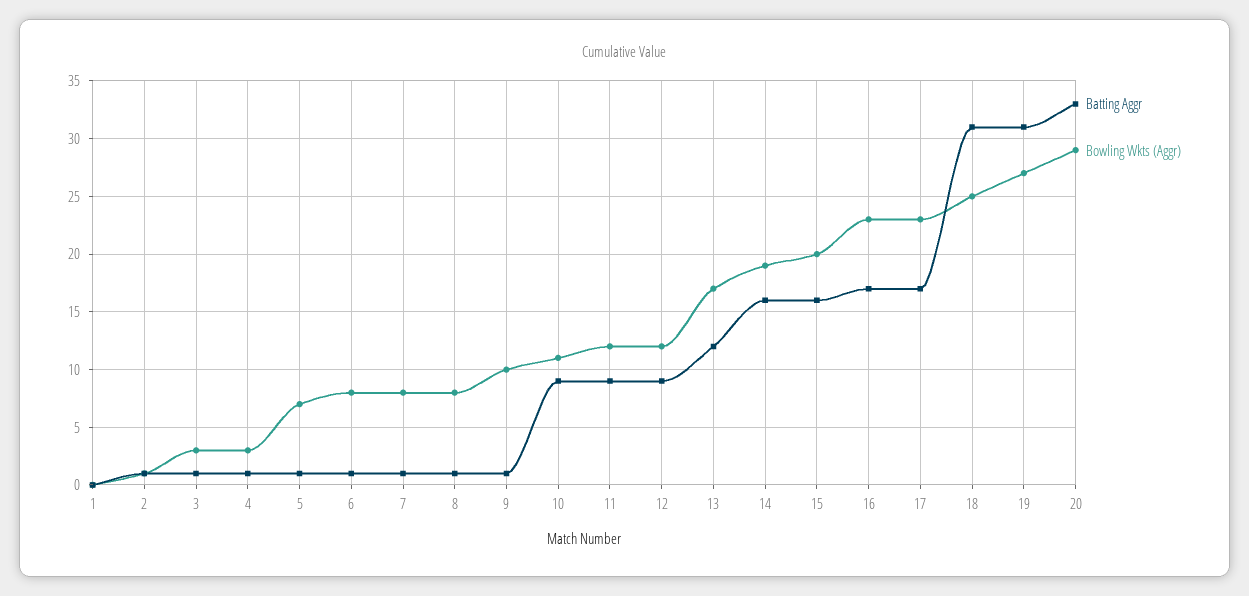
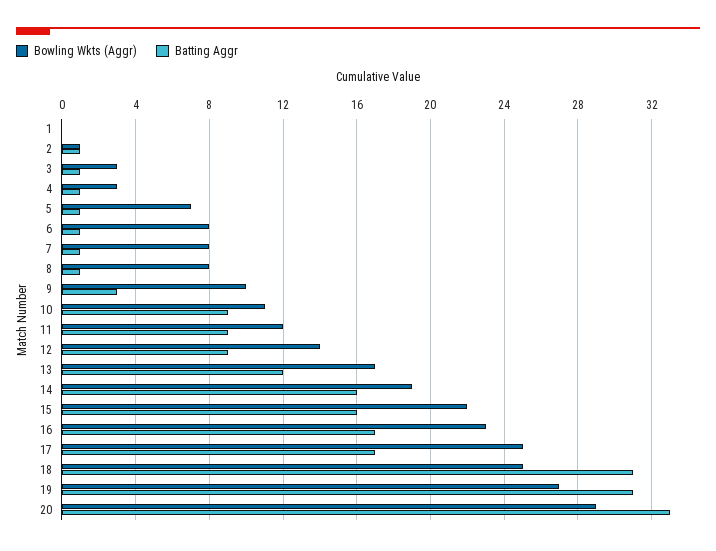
Batting Aggr, 9: 1 -> 3
Bowling Wkts (Aggr), 12: 12 -> 14
Bowling Wkts (Aggr), 15: 20 -> 22
Bowling Wkts (Aggr), 17: 23 -> 25

